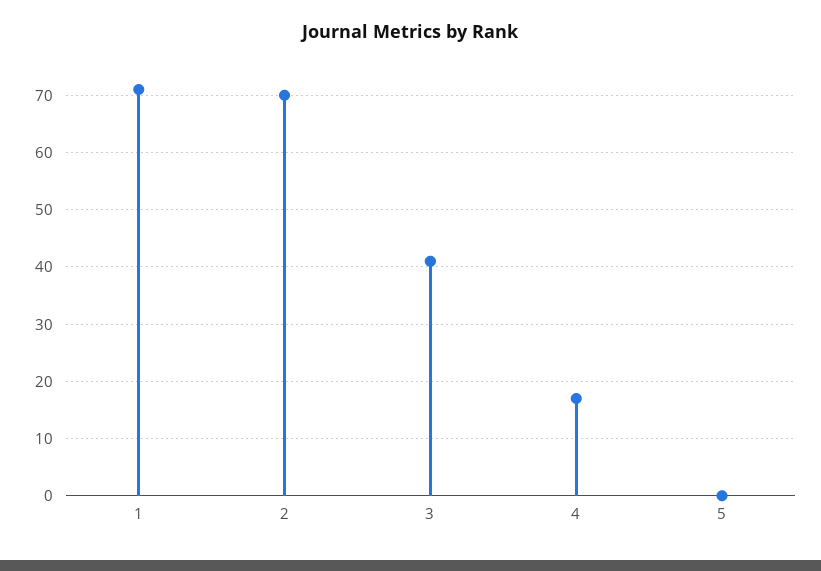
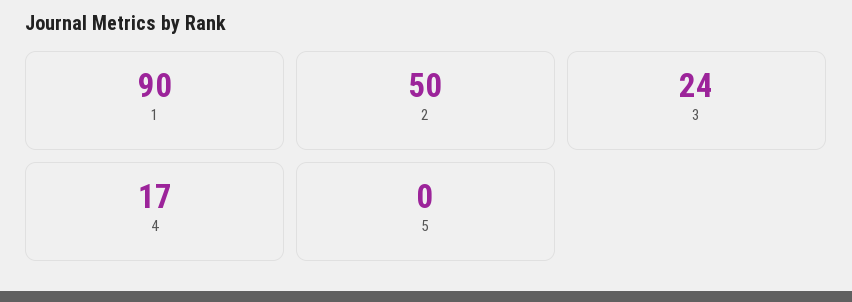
1: 70 -> 90
2: 70 -> 50
3: 40 -> 24

